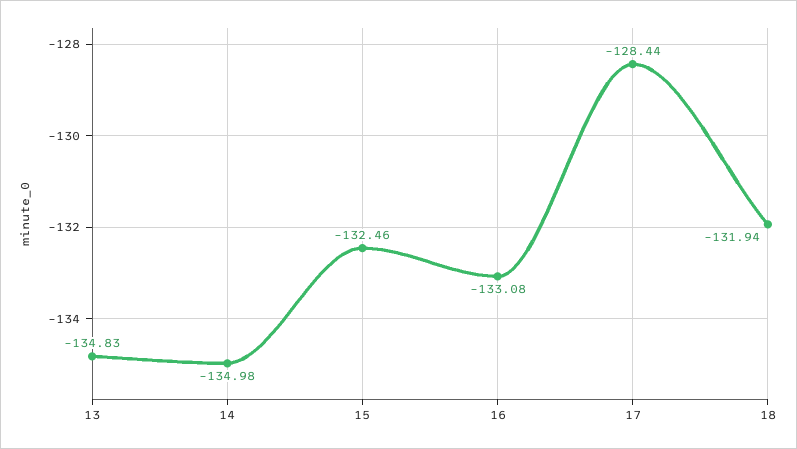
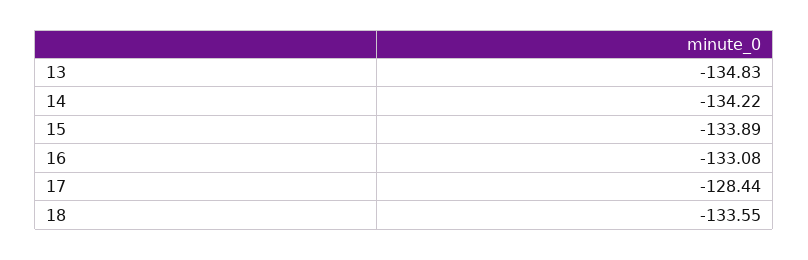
14: -134.98 -> -134.22
15: -132.46 -> -133.89
18: -131.94 -> -133.55

